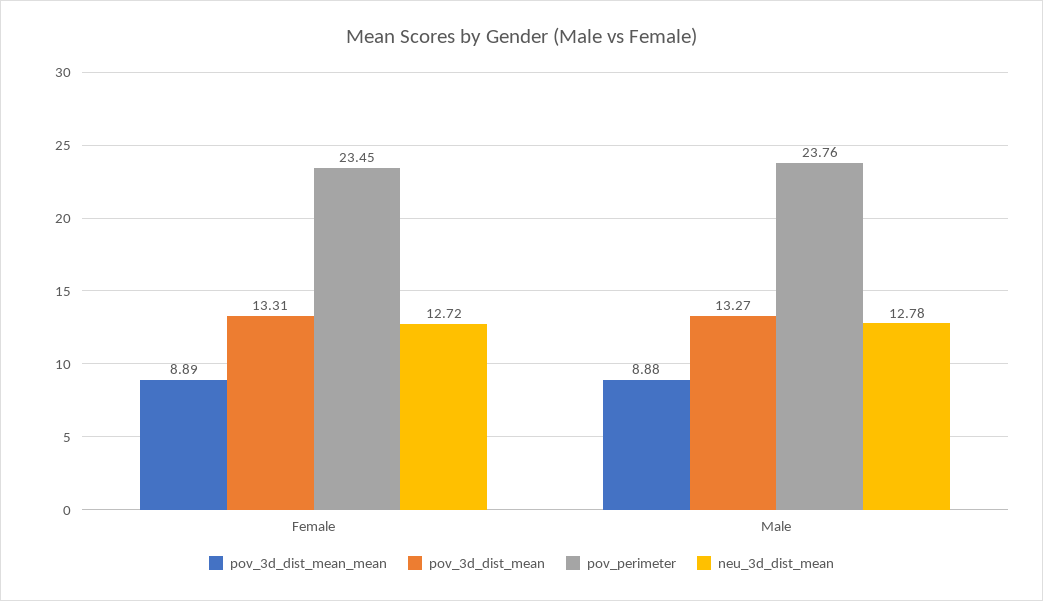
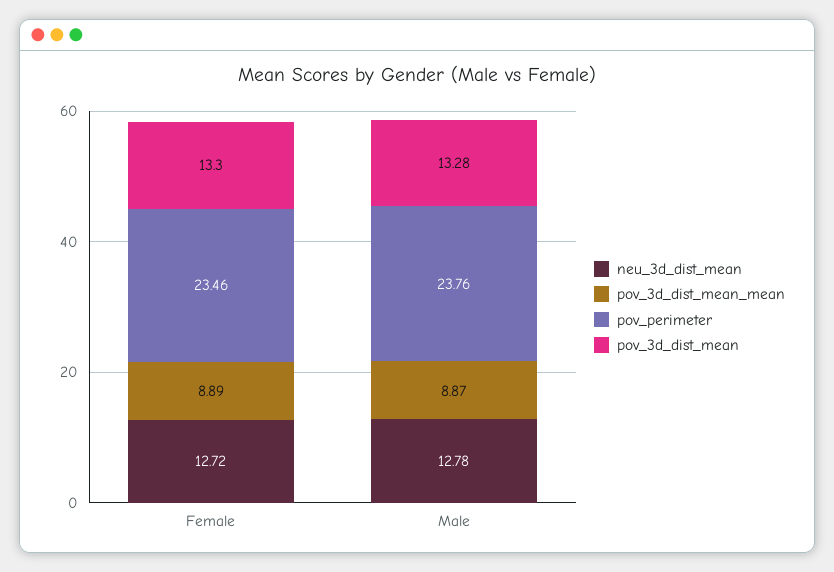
pov_3d_dist_mean, Female: 13.31 -> 13.3
pov_perimeter, Female: 23.45 -> 23.46
pov_3d_dist_mean_mean, Male: 8.88 -> 8.87
pov_3d_dist_mean, Male: 13.27 -> 13.28

